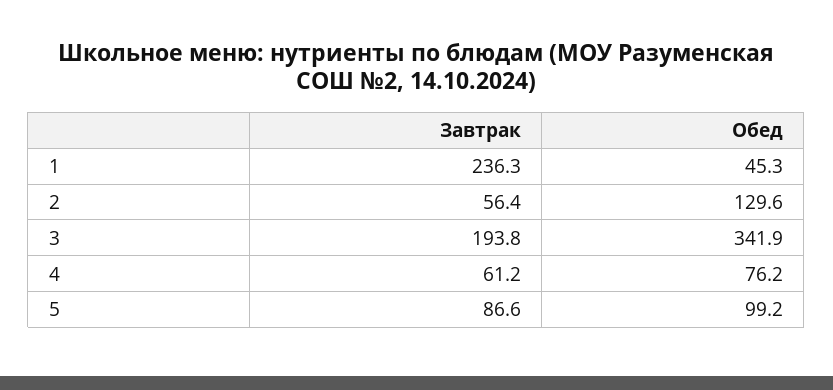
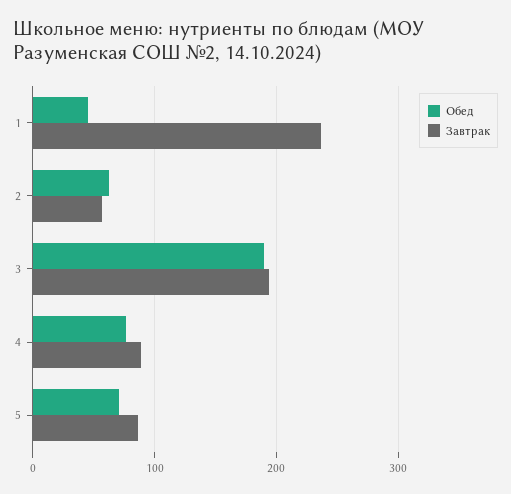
Обед, 2: 129.6 -> 60
Обед, 3: 341.9 -> 190
Завтрак, 4: 61.2 -> 90
Обед, 5: 99.2 -> 70

